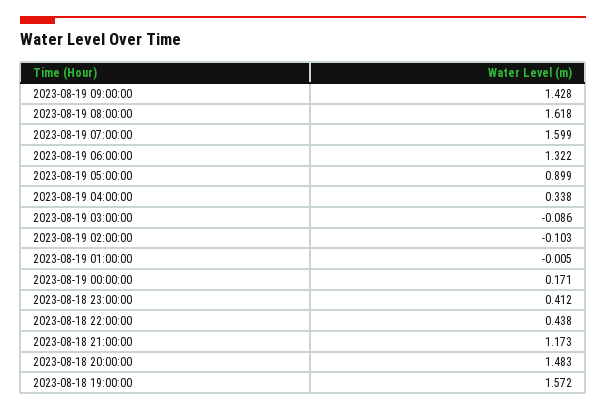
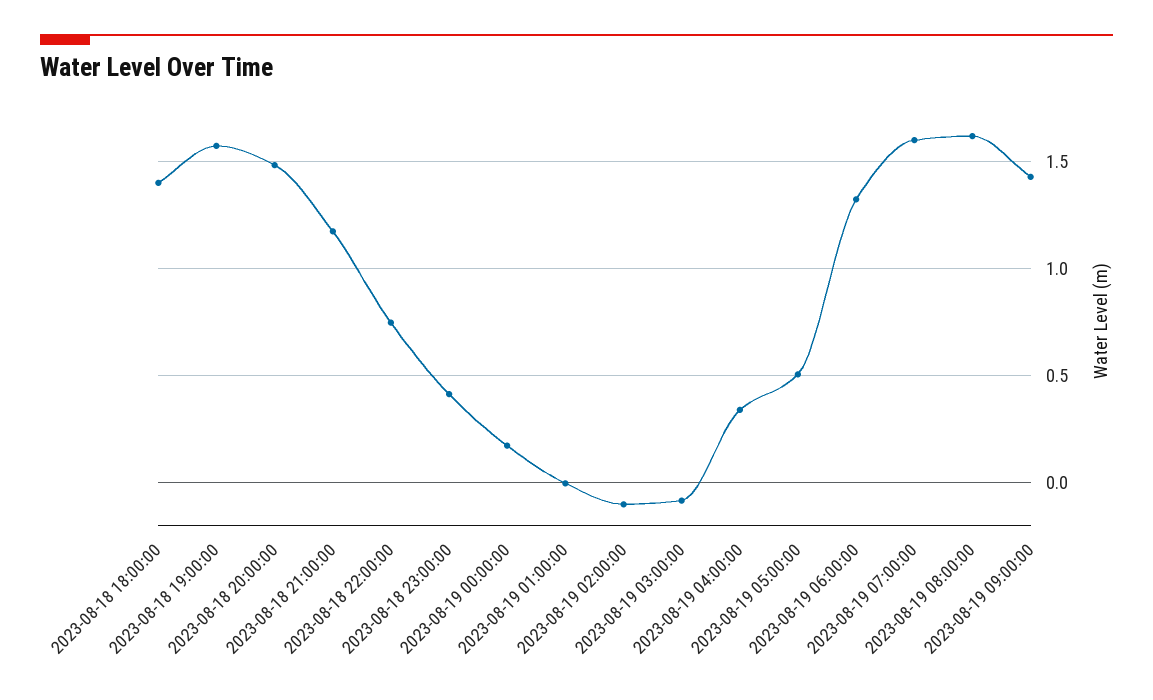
2023-08-19 05:00:00: 0.899 -> 0.5
2023-08-18 22:00:00: 0.438 -> 0.75
2023-08-18 18:00:00: none -> 1.4

